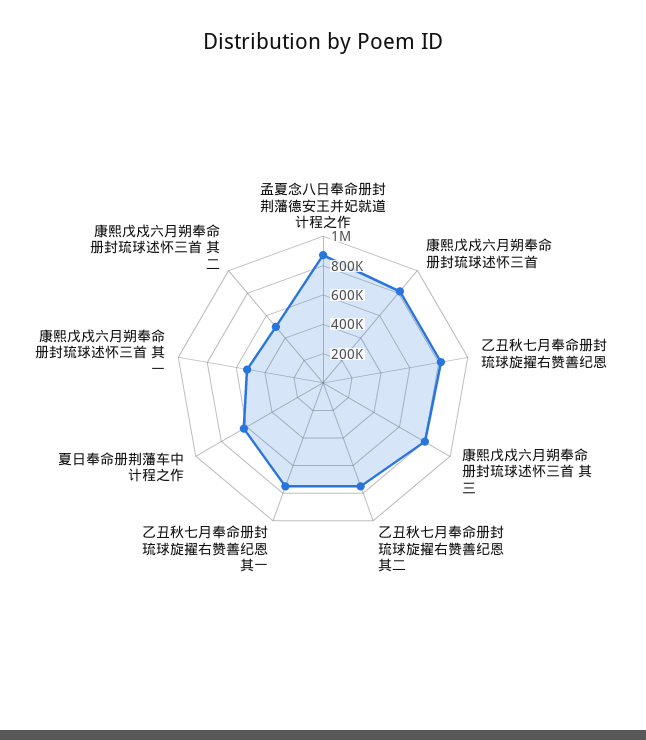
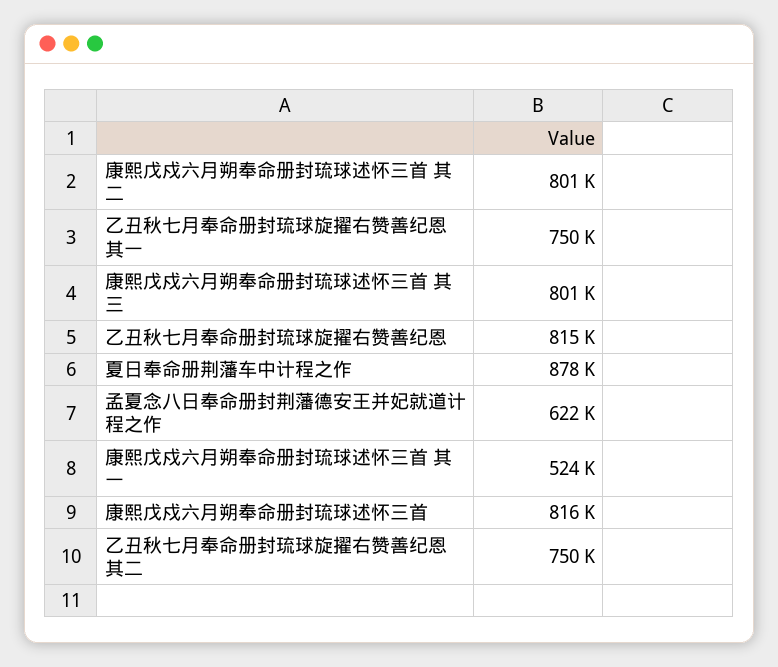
孟夏念八日奉命册封荆藩德安王并妃就道计程之作: 900000 -> 622000
夏日奉命册荆藩车中计程之作: 600000 -> 878000
康熙戊戍六月朔奉命册封琉球述怀三首 其二: 500000 -> 801000

